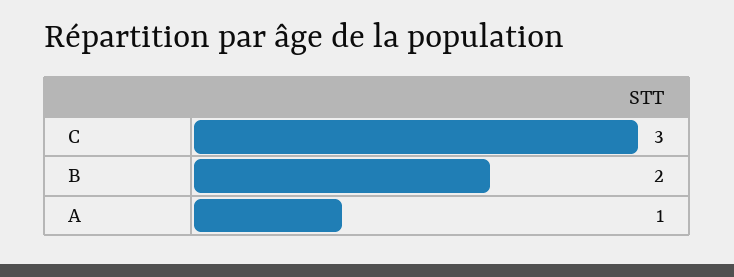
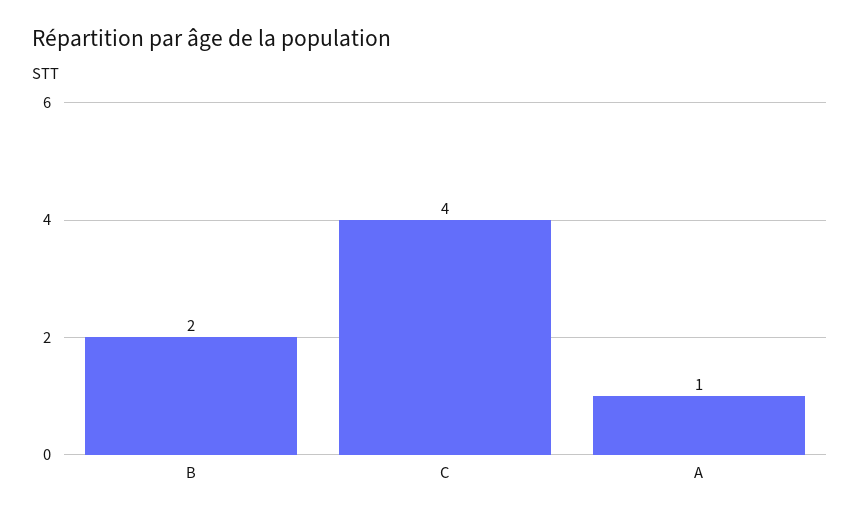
C: 3 -> 4

